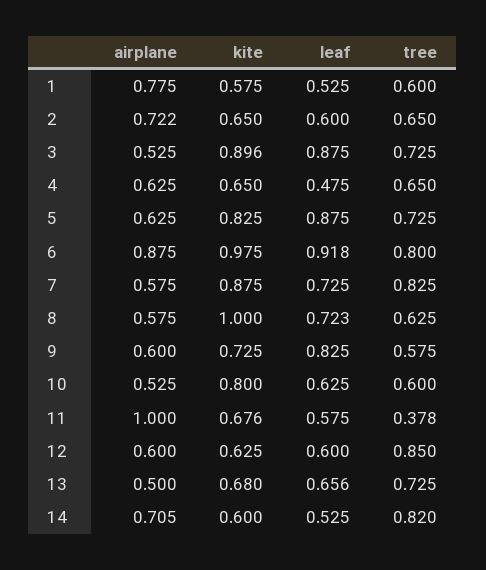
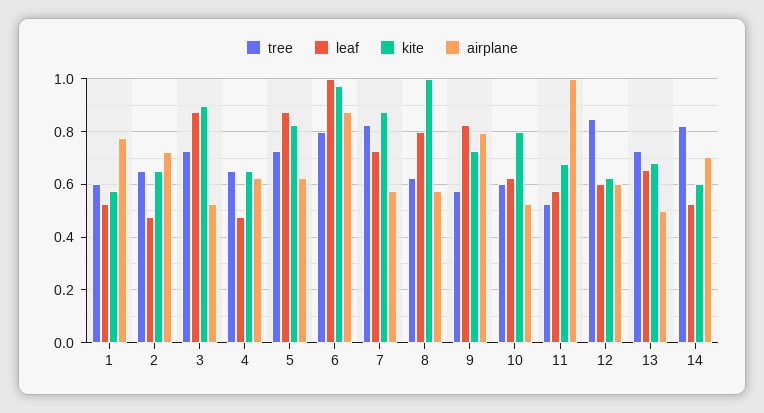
leaf, 2: 0.6 -> 0.475
leaf, 6: 0.918 -> 1
leaf, 8: 0.723 -> 0.8
airplane, 9: 0.6 -> 0.8
tree, 11: 0.378 -> 0.525

